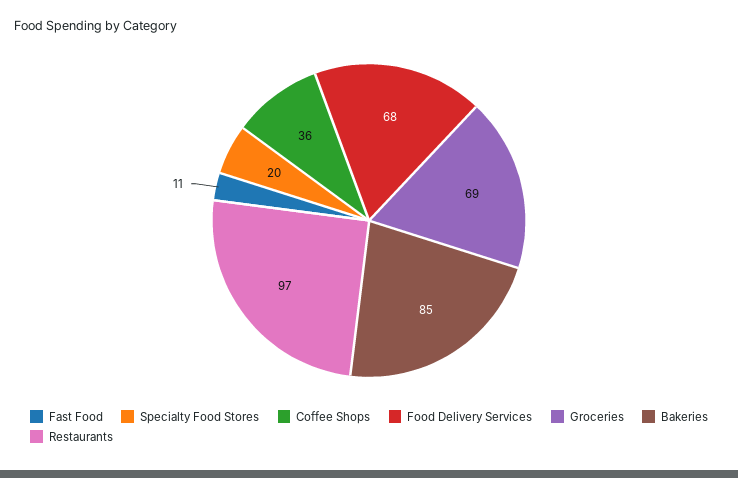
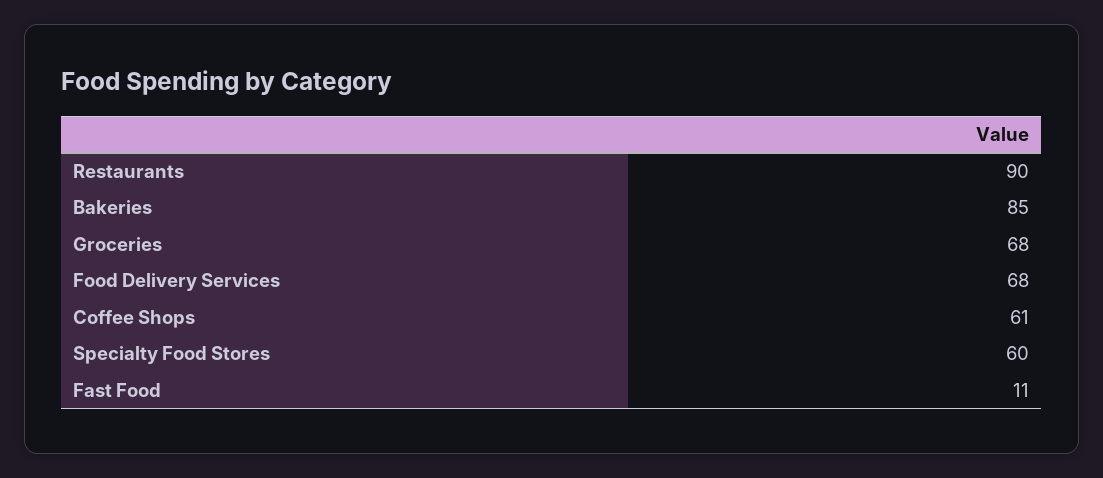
Specialty Food Stores: 20 -> 60
Coffee Shops: 36 -> 61
Groceries: 69 -> 68
Restaurants: 97 -> 90

